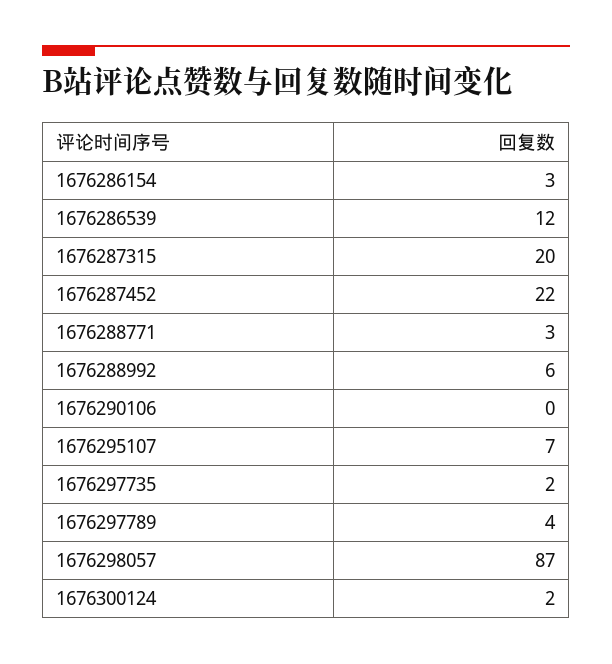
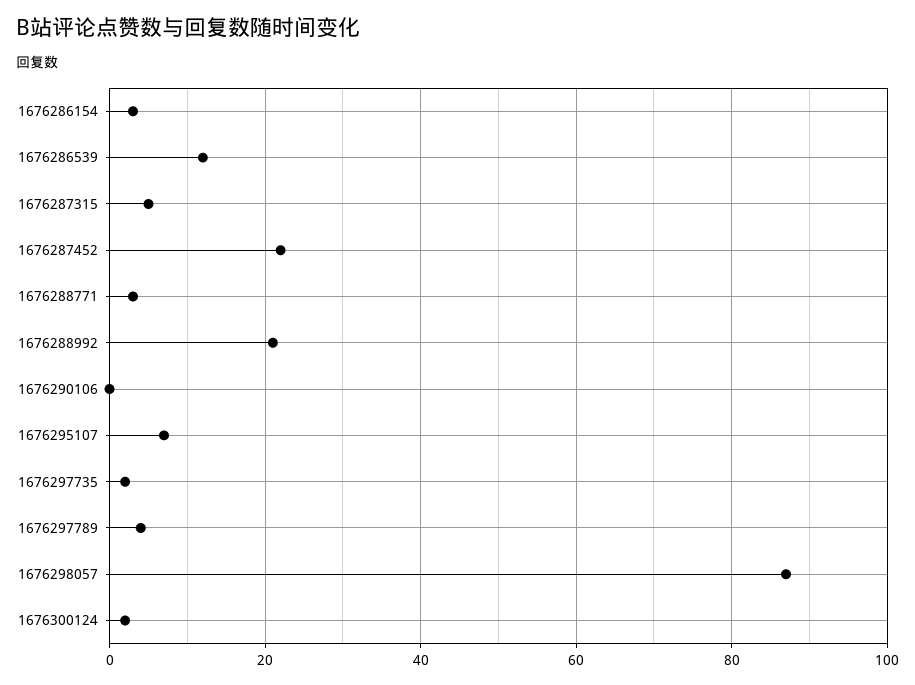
1676287315: 20 -> 5
1676288992: 6 -> 20

